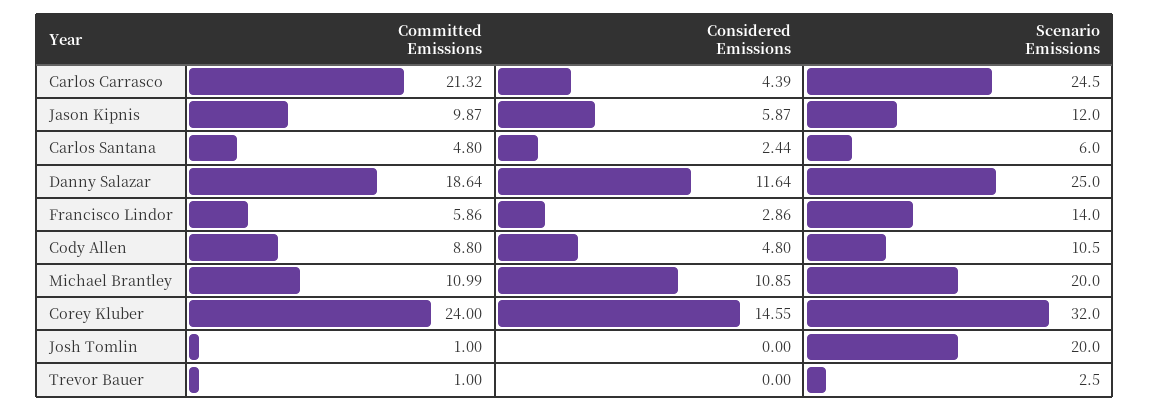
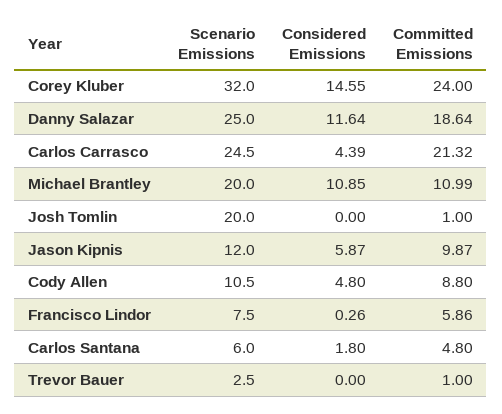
Considered Emissions, Carlos Santana: 2.44 -> 1.8
Considered Emissions, Francisco Lindor: 2.86 -> 0.26
Scenario Emissions, Francisco Lindor: 14 -> 7.5

